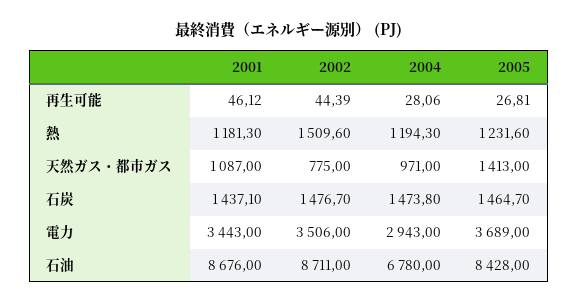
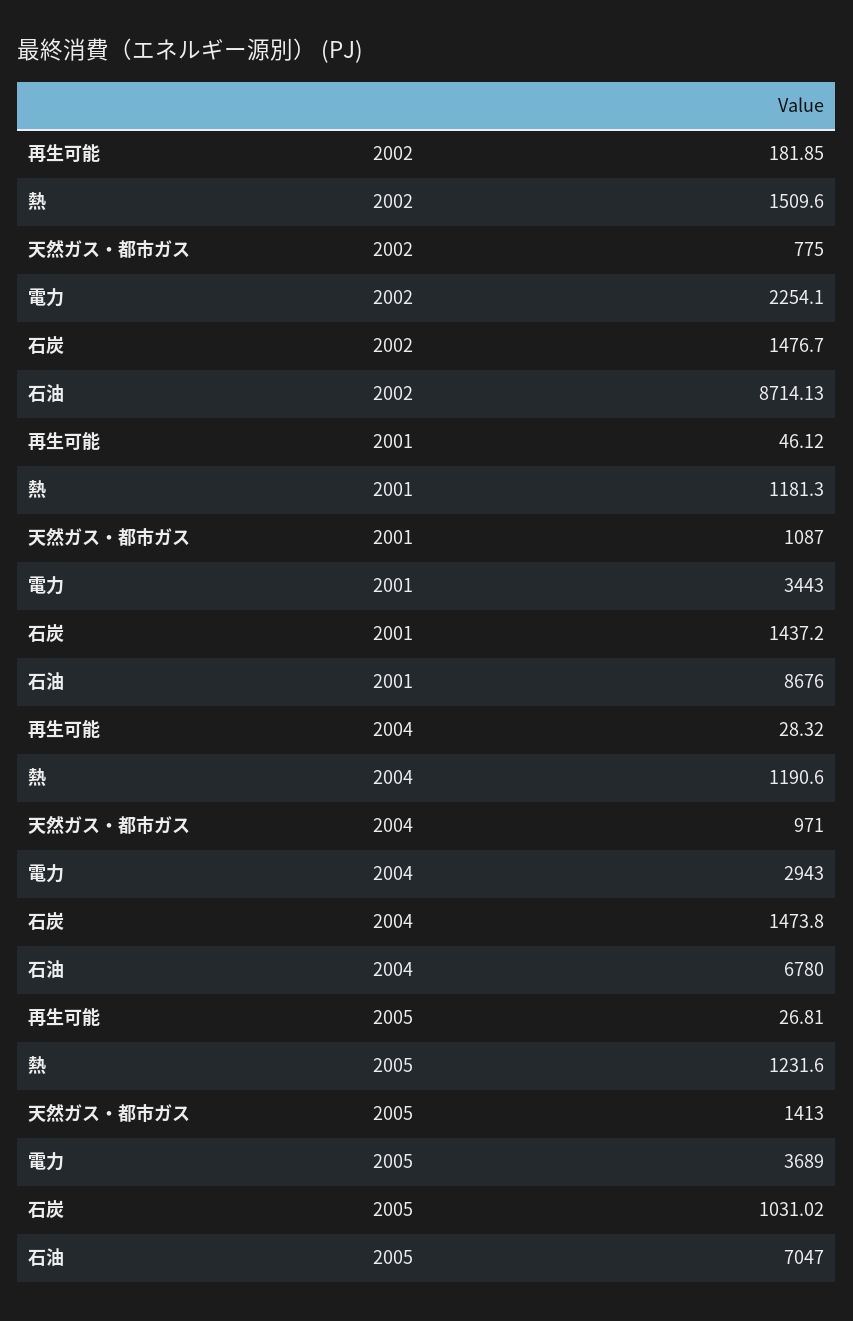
2002, 再生可能: 44.39 -> 181.85
2004, 再生可能: 28.06 -> 28.32
2004, 熱: 1194.3 -> 1190.6
2001, 石炭: 1437.1 -> 1437.2
2005, 石炭: 1464.7 -> 1031.02
2002, 電力: 3506 -> 2254.1
2002, 石油: 8711 -> 8714.13
2005, 石油: 8428 -> 7047

